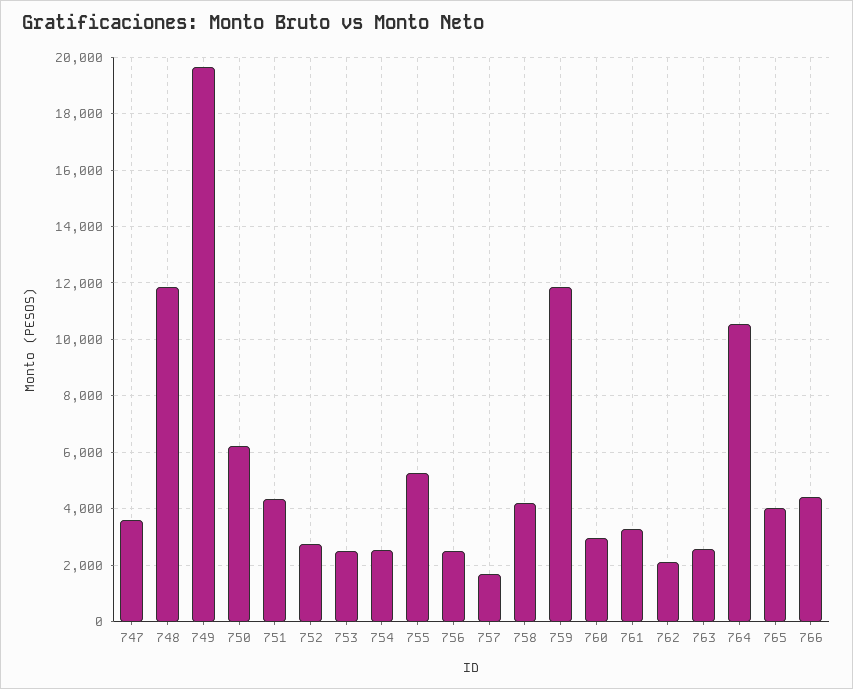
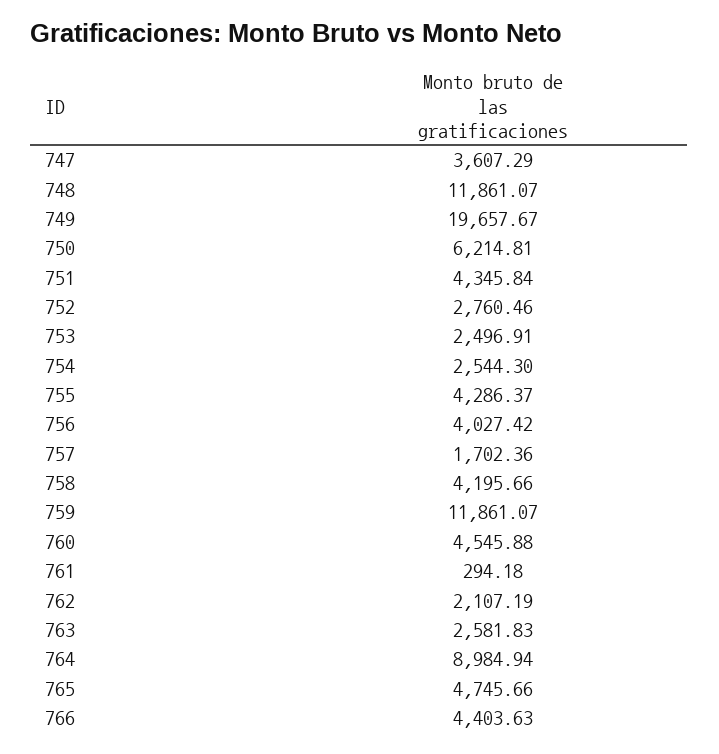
755: 5250 -> 4286.37
756: 2500 -> 4027.42
760: 3000 -> 4545.88
761: 3250 -> 294.18
764: 10500 -> 8984.94
765: 4000 -> 4745.66

